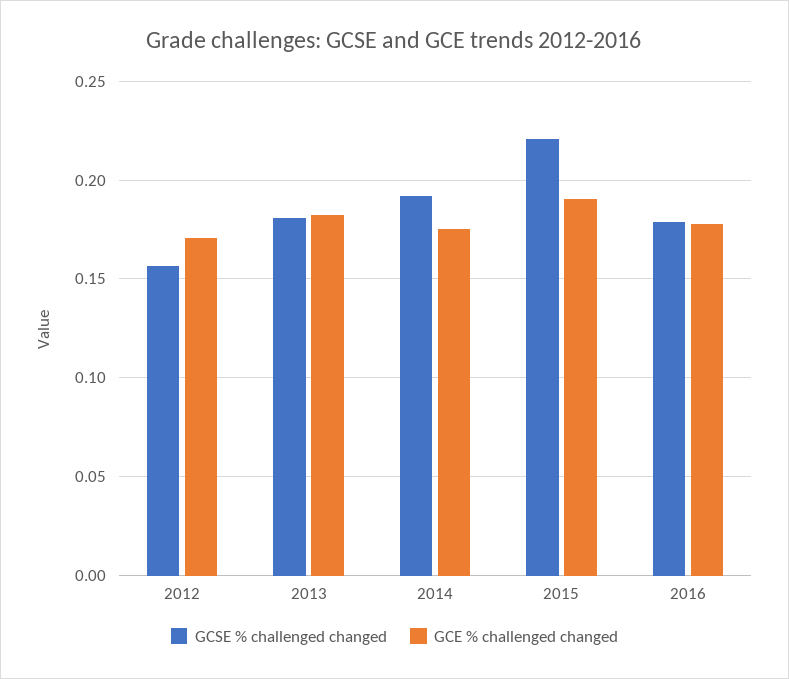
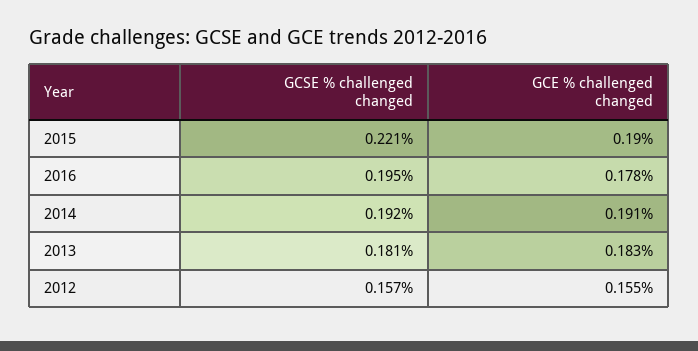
GCE % challenged changed, 2012: 0.17 -> 0.155
GCE % challenged changed, 2014: 0.175 -> 0.191
GCSE % challenged changed, 2016: 0.18 -> 0.195

